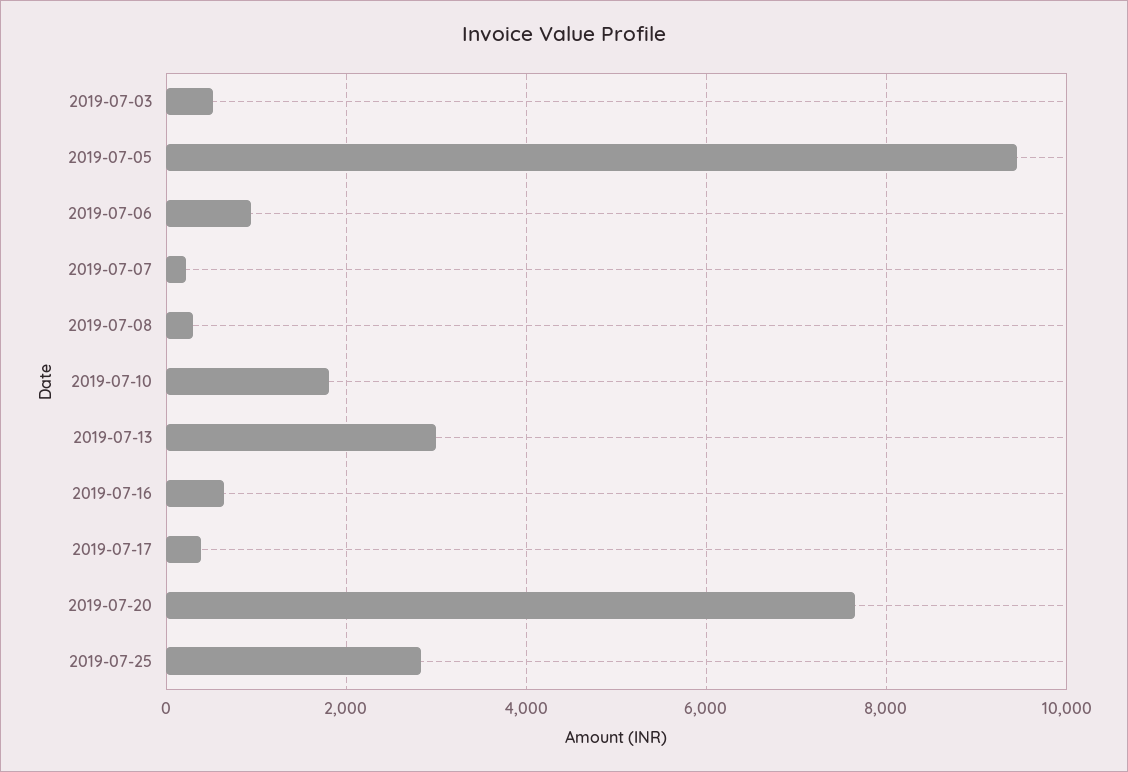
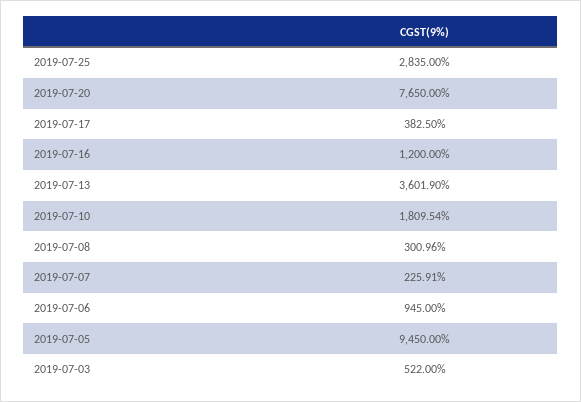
2019-07-13: 3000 -> 3601.9
2019-07-16: 600 -> 1200

